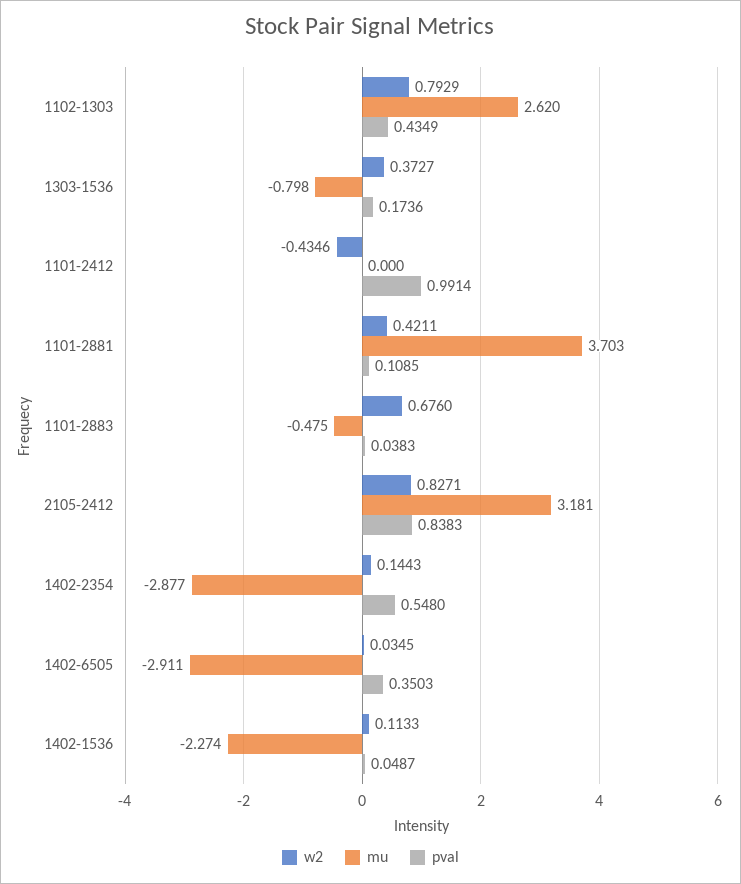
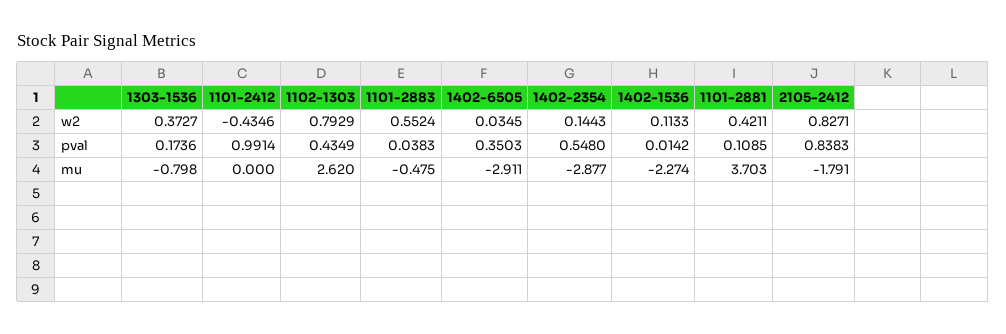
w2, 1101-2883: 0.676 -> 0.5524
mu, 2105-2412: 3.181 -> -1.791
pval, 1402-1536: 0.0487 -> 0.0142

